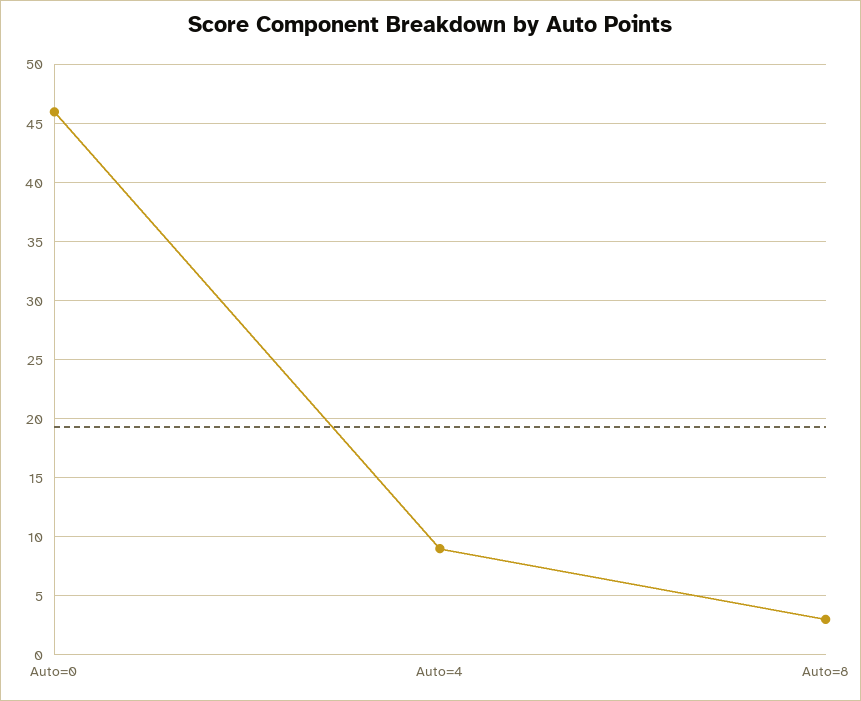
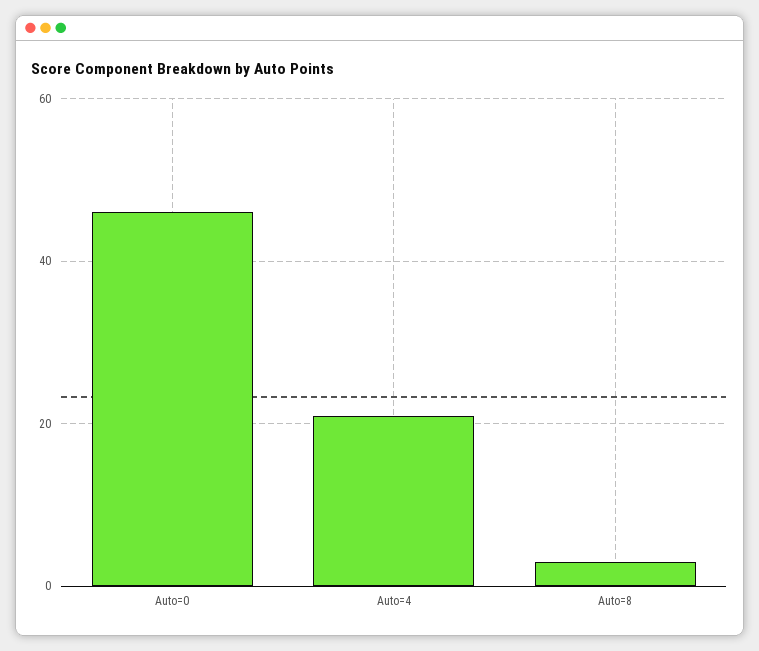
Auto=4: 9 -> 20

